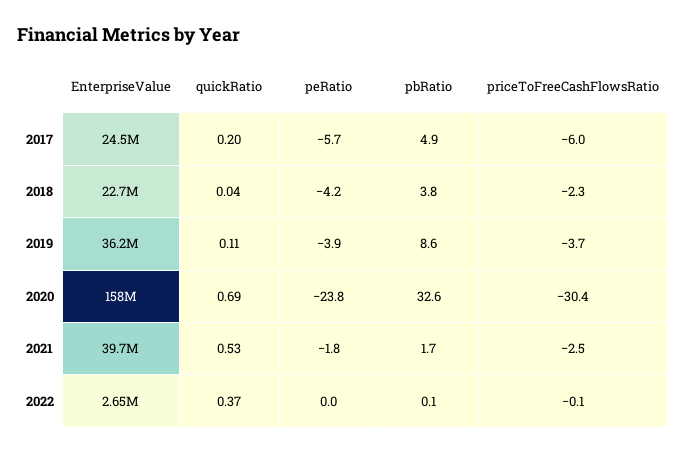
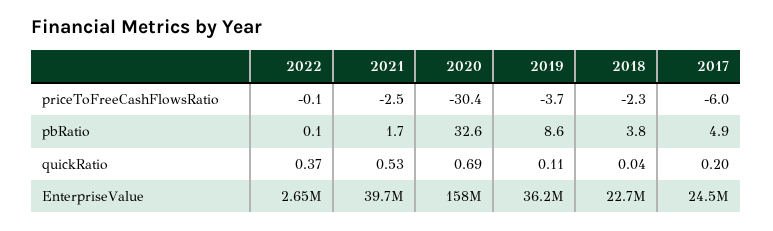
peRatio, 2017: -5.7 -> none
peRatio, 2018: -4.2 -> none
peRatio, 2019: -3.9 -> none
peRatio, 2020: -23.8 -> none
peRatio, 2021: -1.8 -> none
peRatio, 2022: 0 -> none

